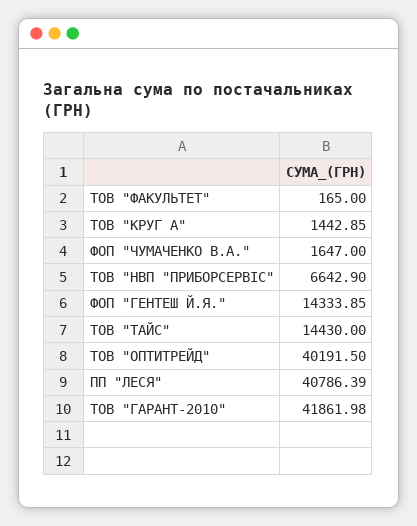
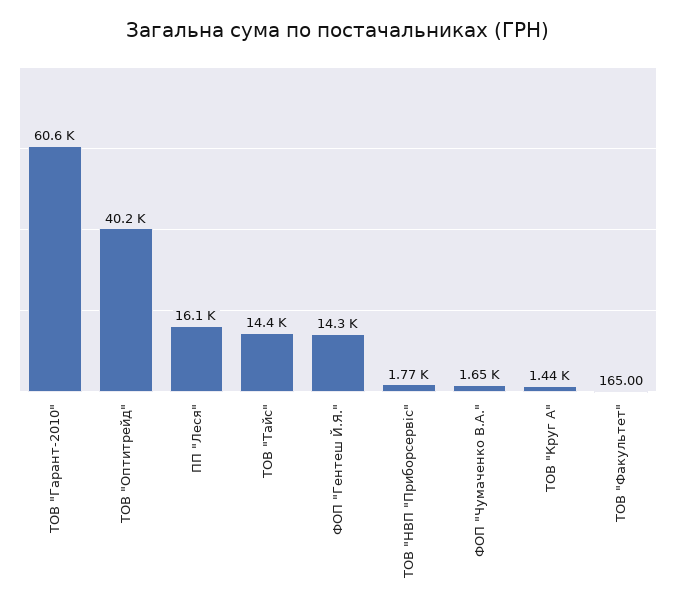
ТОВ "НВП "ПРИБОРСЕРВІС": 6642.9 -> 1770
ПП "ЛЕСЯ": 40786.39 -> 16100
ТОВ "ГАРАНТ-2010": 41861.98 -> 60600

